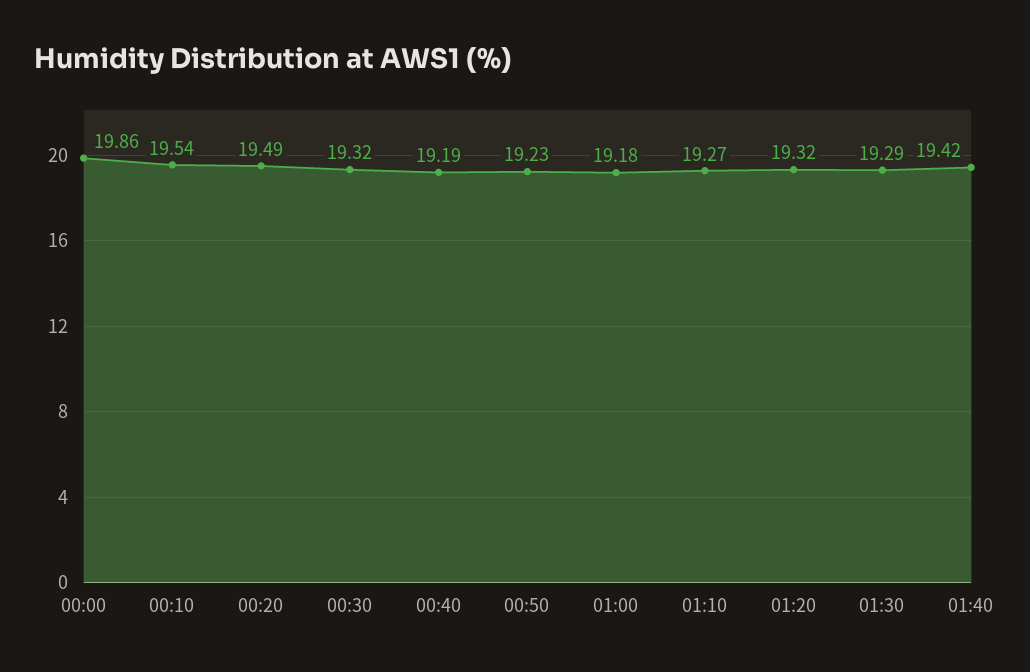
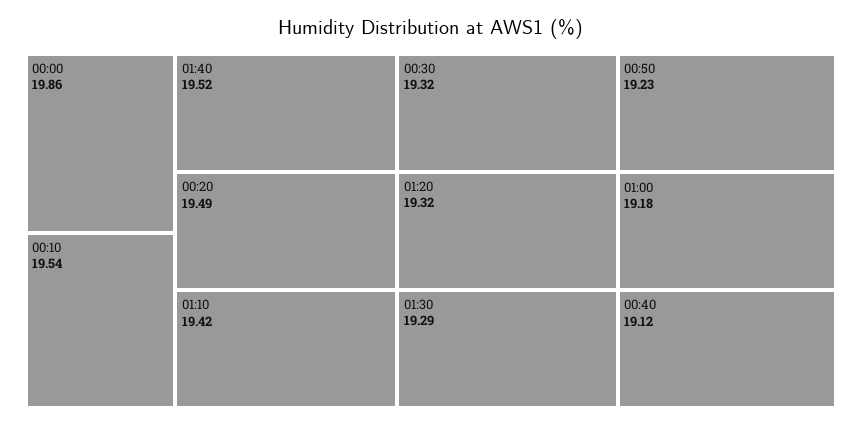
00:40: 19.19 -> 19.12
01:10: 19.27 -> 19.42
01:40: 19.42 -> 19.52

